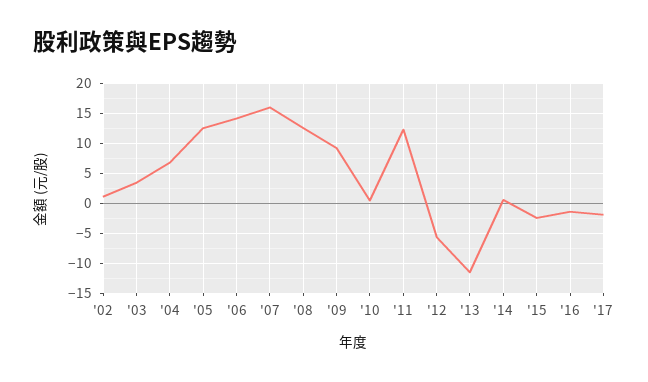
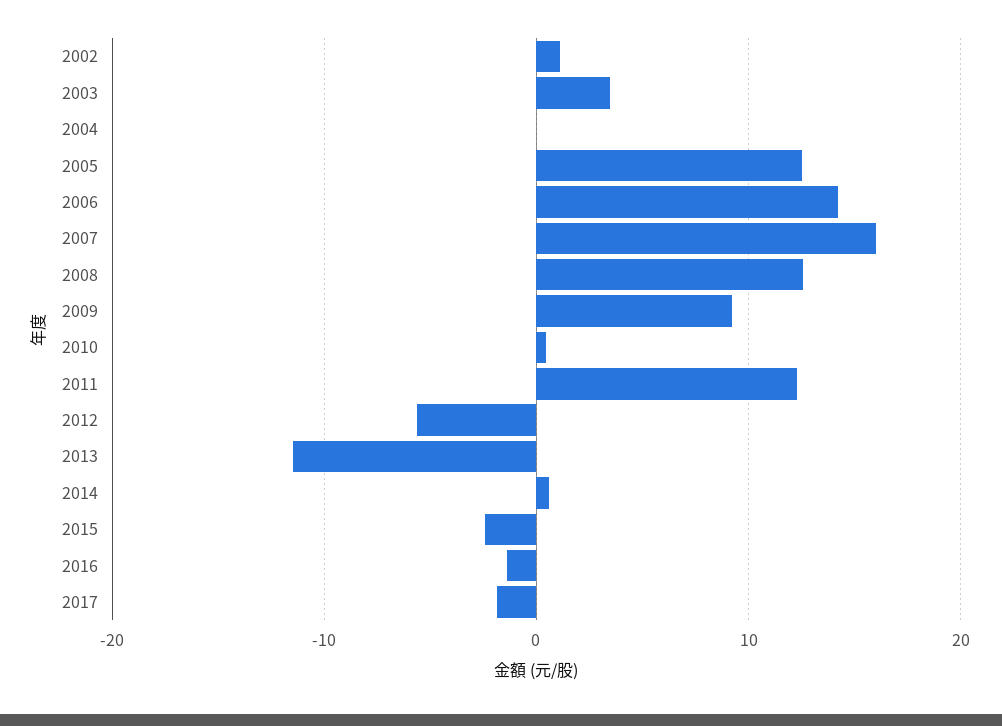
'04: 7.5 -> 0

